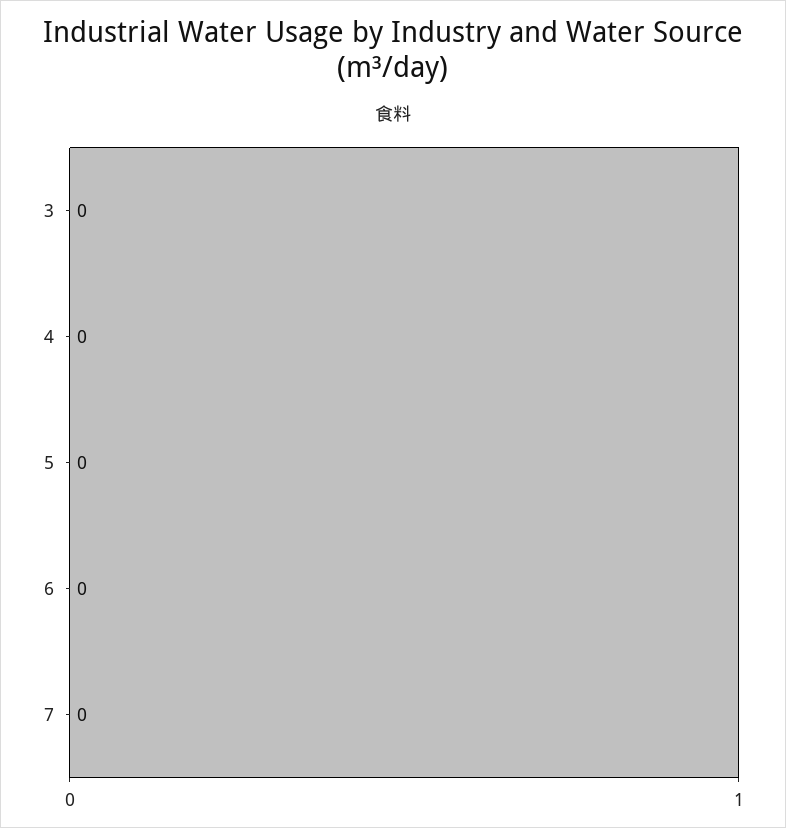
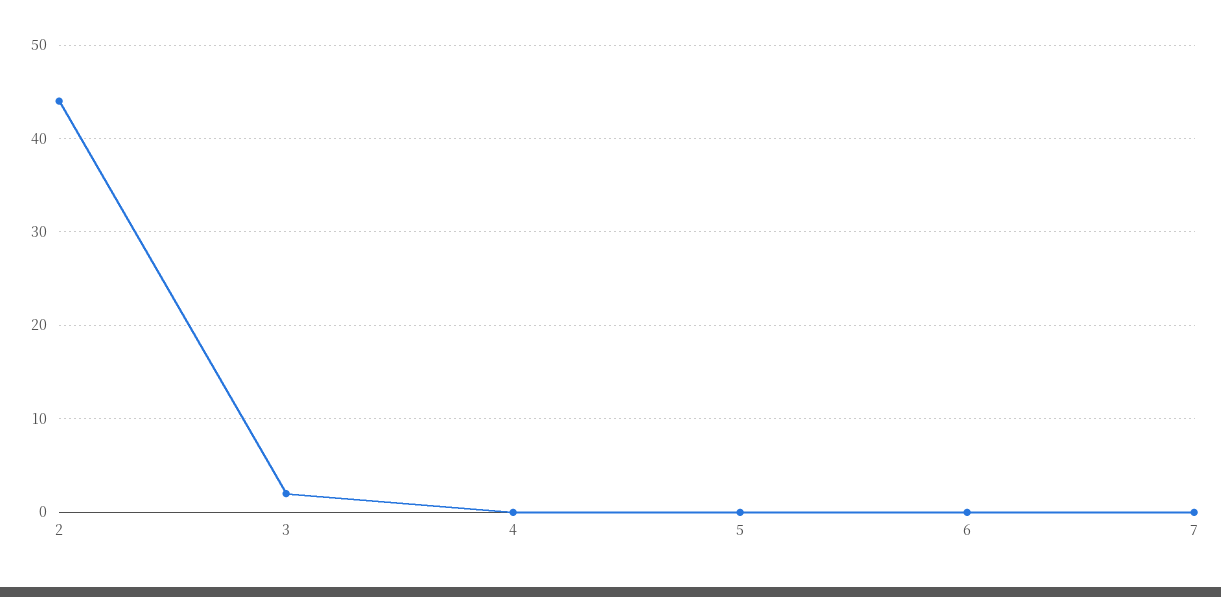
3: 0 -> 2
2: none -> 44

